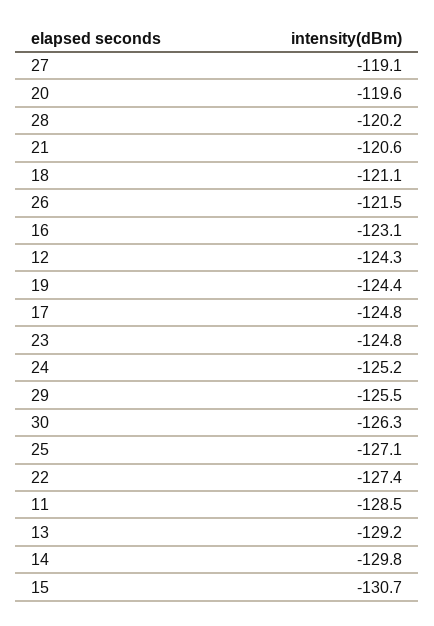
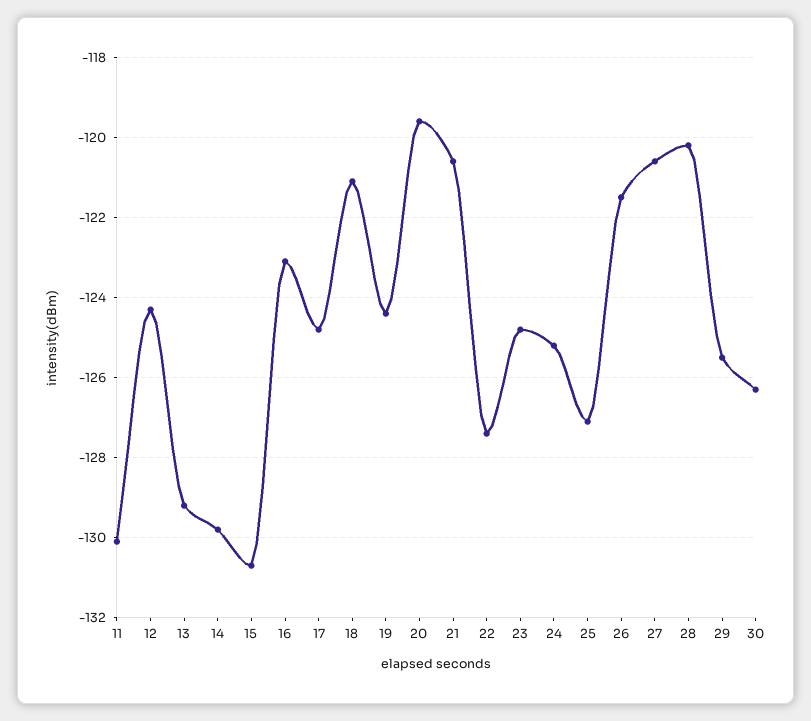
27: -119.1 -> -120.5
11: -128.5 -> -130

